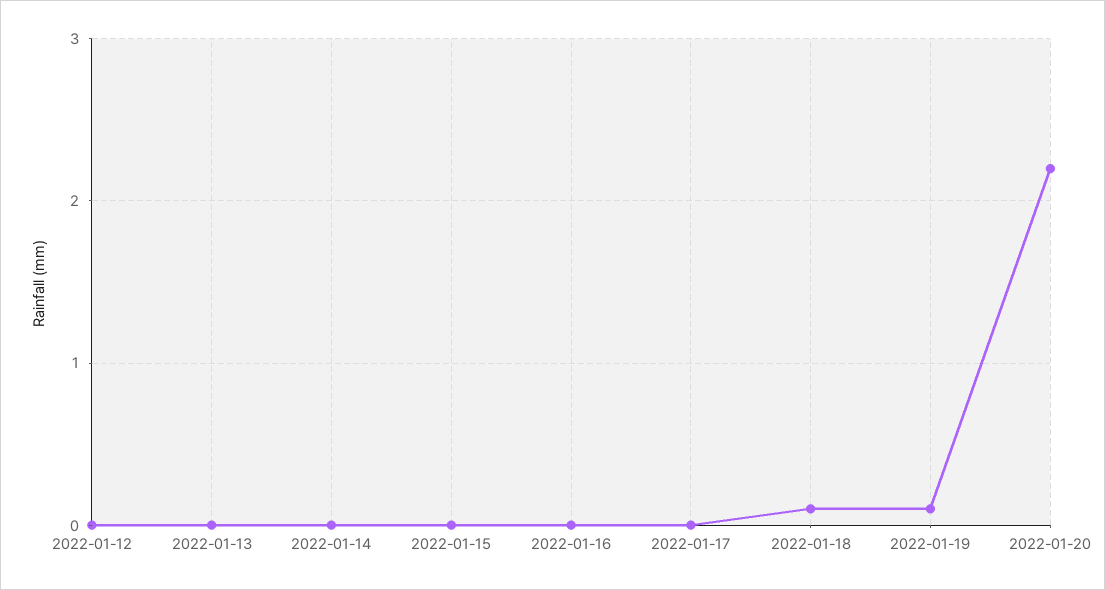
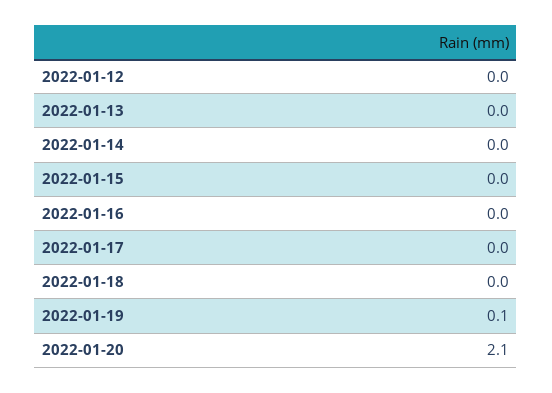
2022-01-18: 0.1 -> 0
2022-01-20: 2.2 -> 2.1

